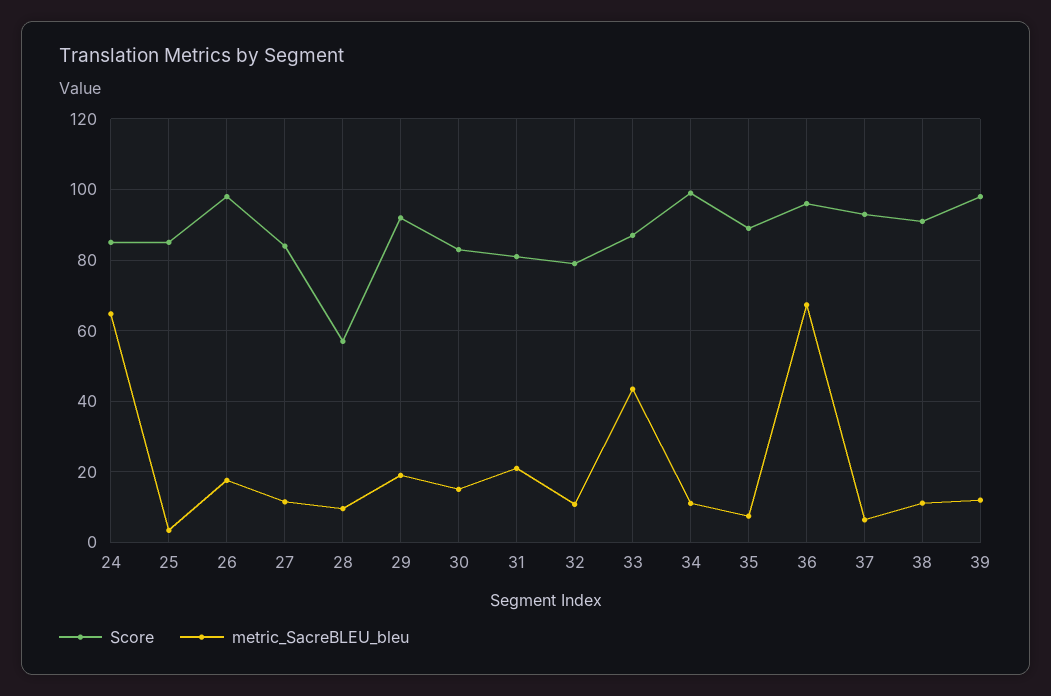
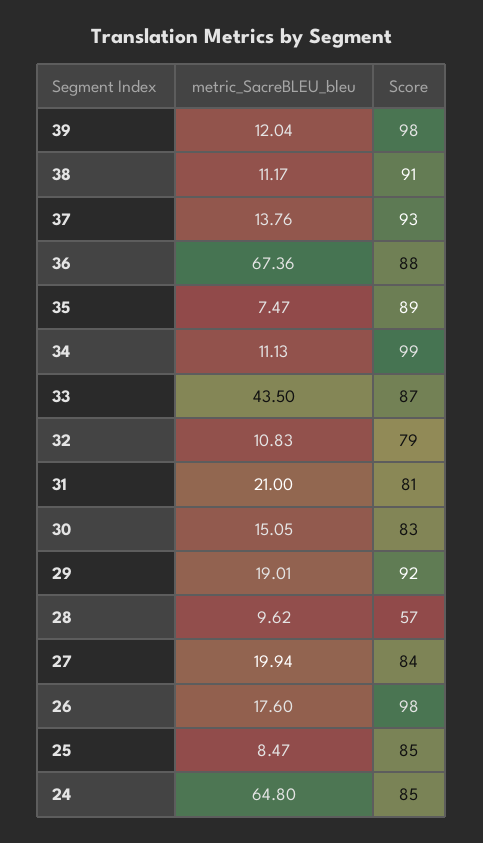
metric_SacreBLEU_bleu, 25: 4 -> 8.47
metric_SacreBLEU_bleu, 27: 12 -> 19.94
Score, 36: 96 -> 88
metric_SacreBLEU_bleu, 37: 6 -> 13.76

